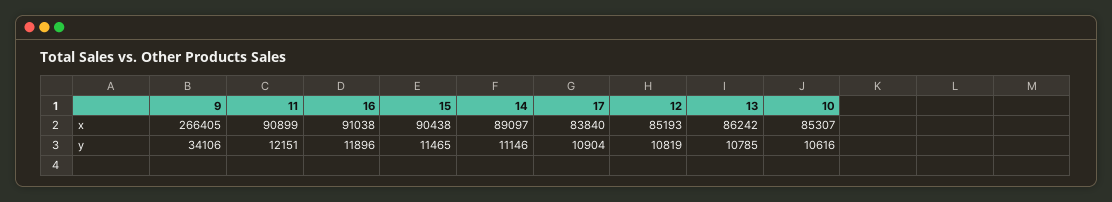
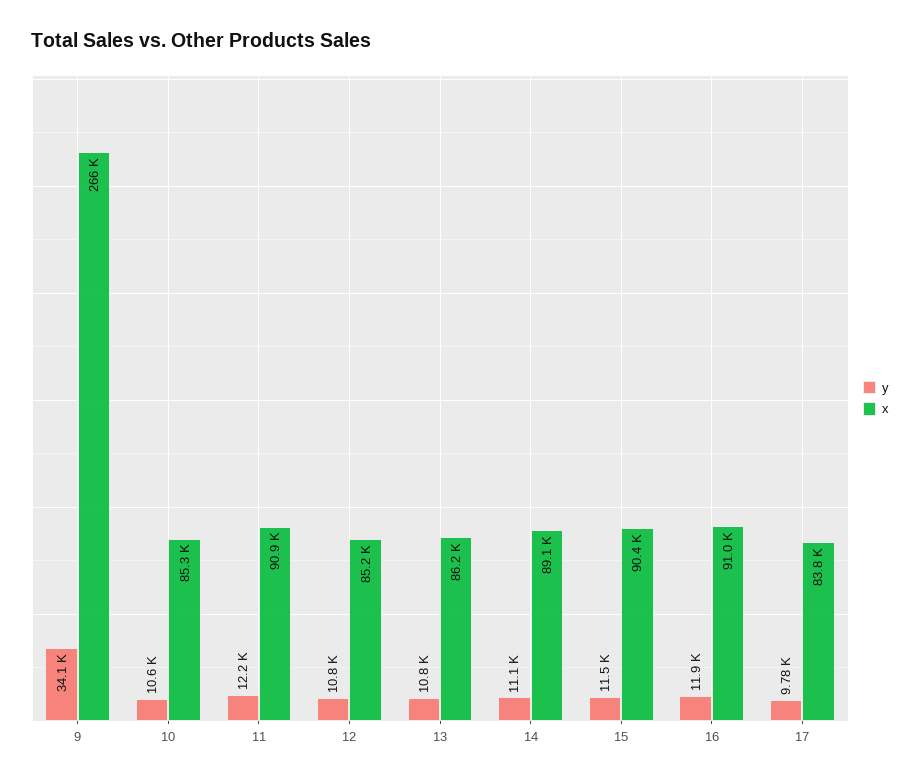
y, 17: 10904 -> 9780

